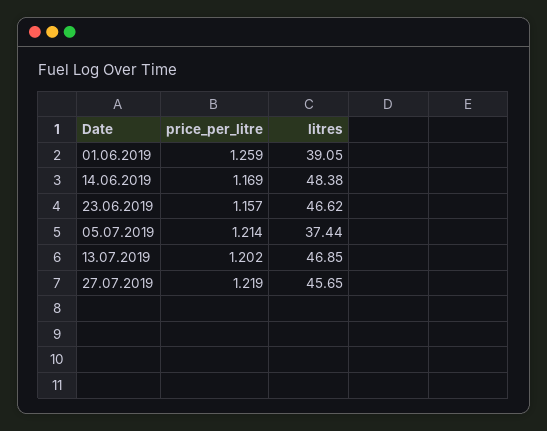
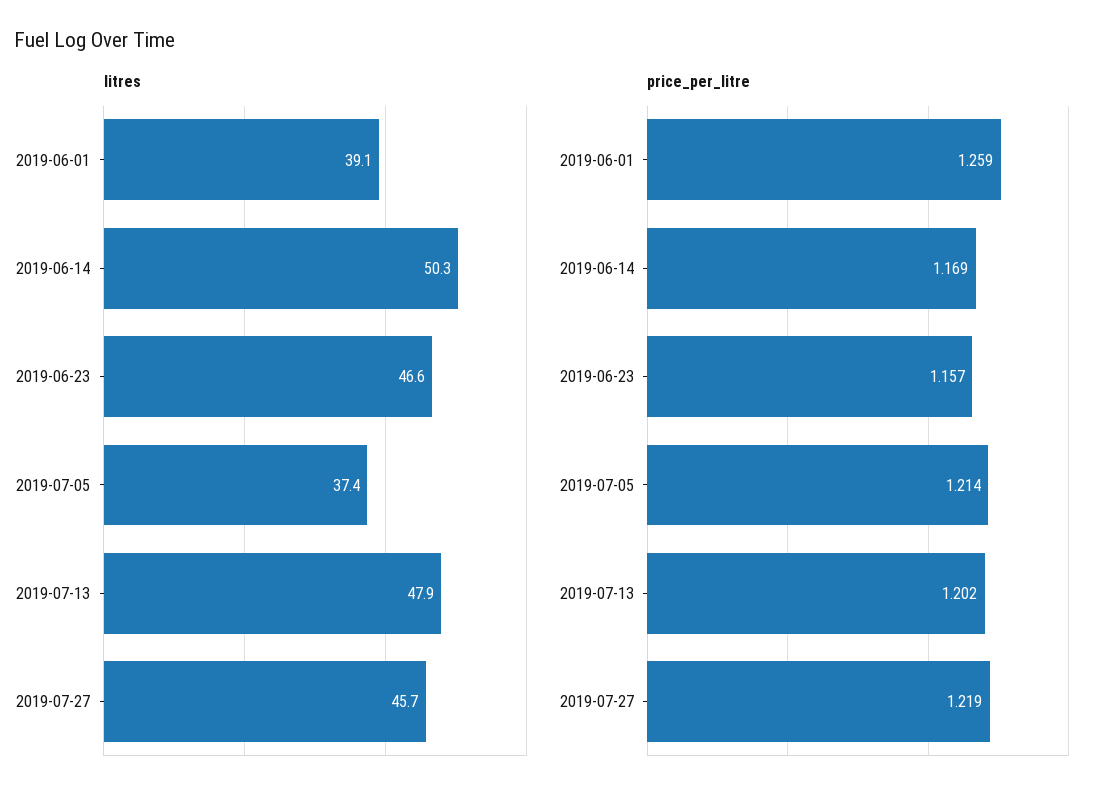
litres, 14.06.2019: 48.38 -> 50.3
litres, 13.07.2019: 46.85 -> 47.9

